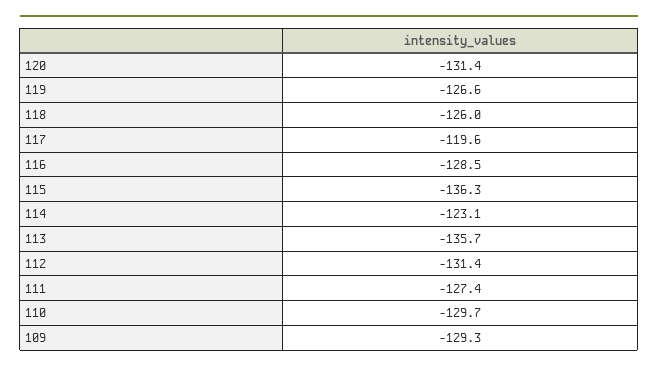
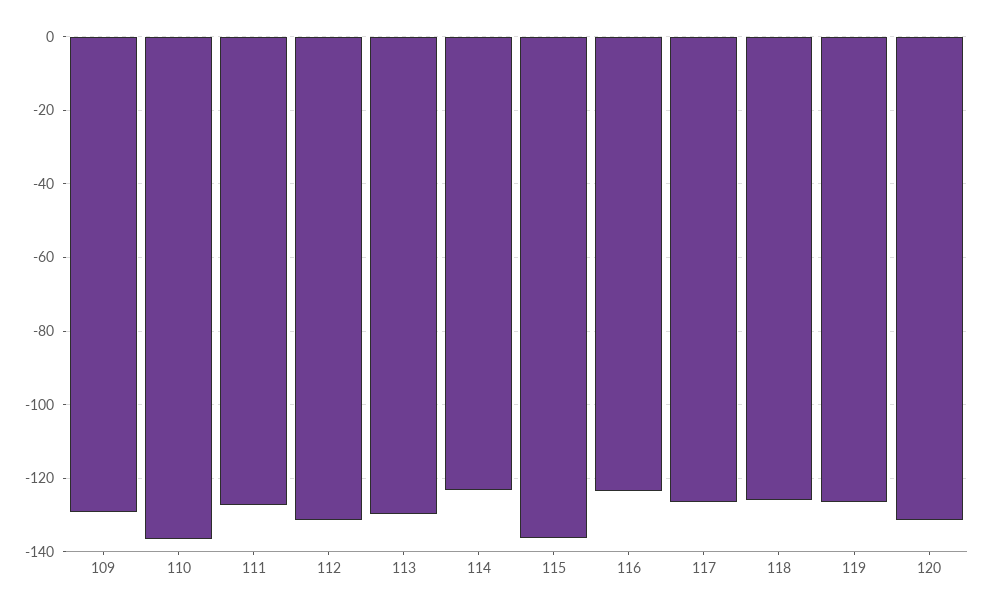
117: -119.6 -> -126
116: -128.5 -> -124
113: -135.7 -> -130
110: -129.7 -> -136

